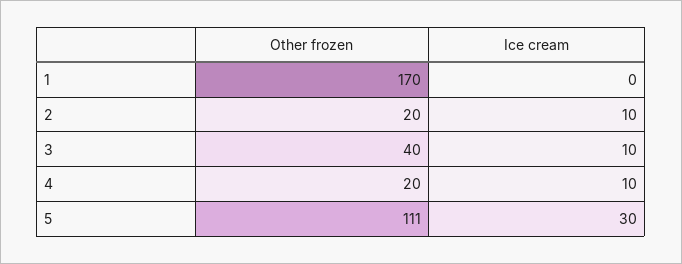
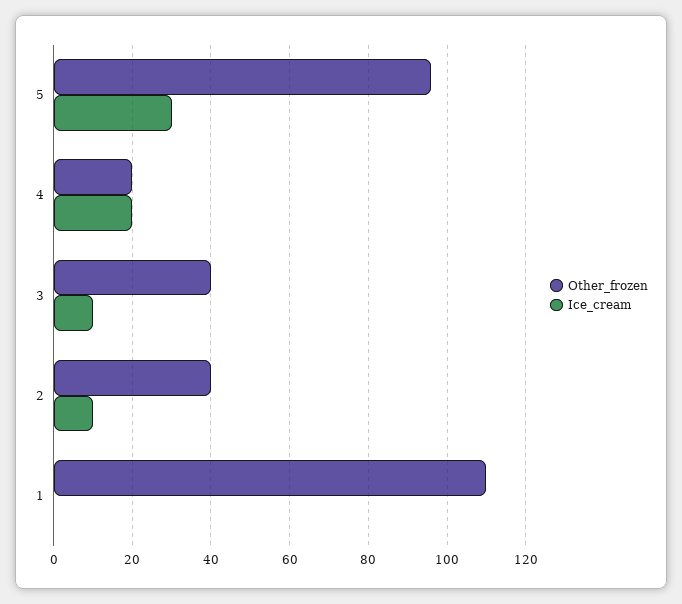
Other frozen, 1: 170 -> 110
Other frozen, 2: 20 -> 40
Ice cream, 4: 10 -> 20
Other frozen, 5: 111 -> 95

